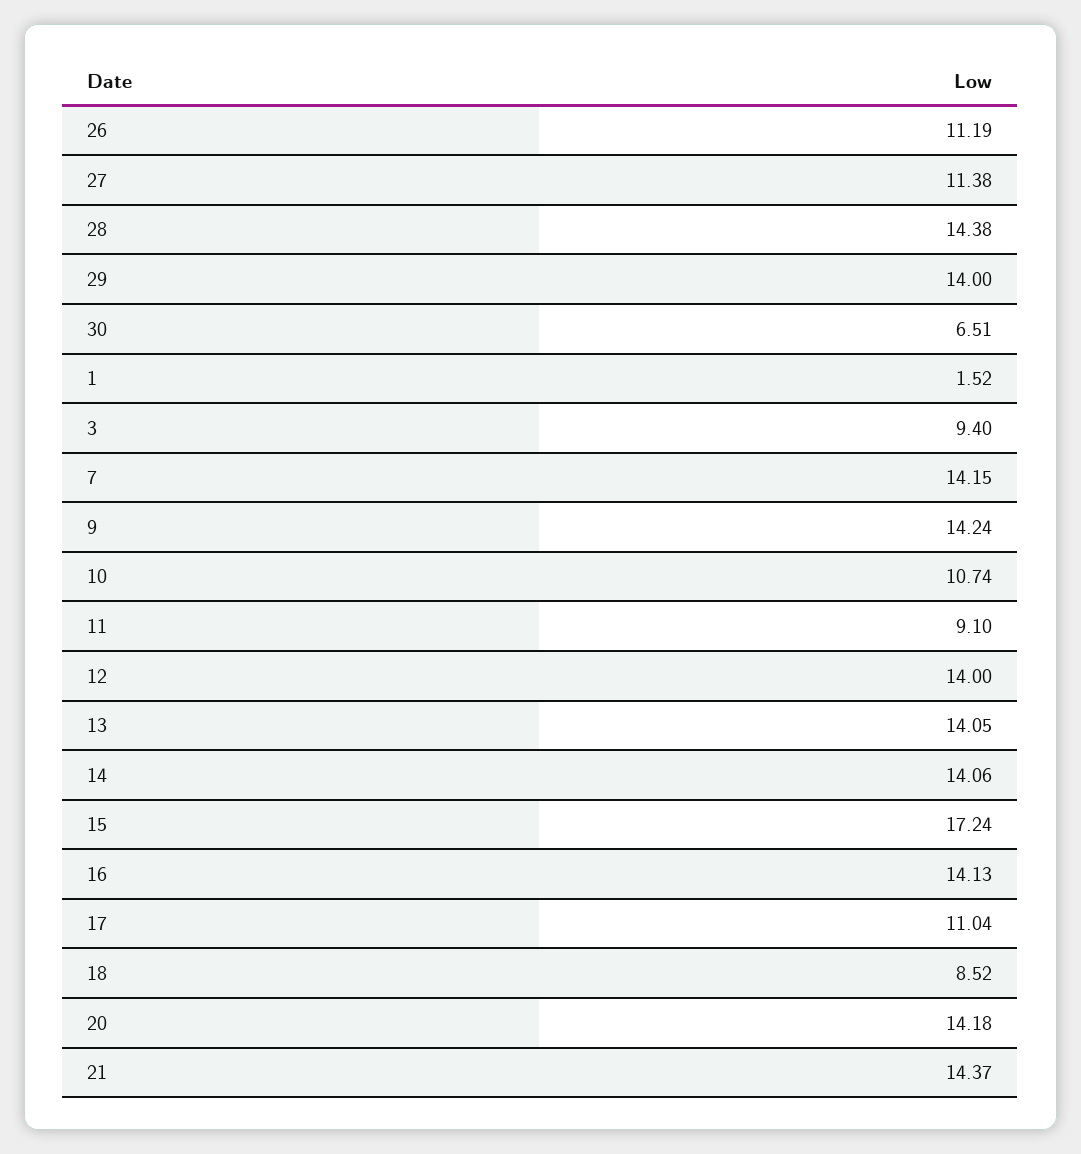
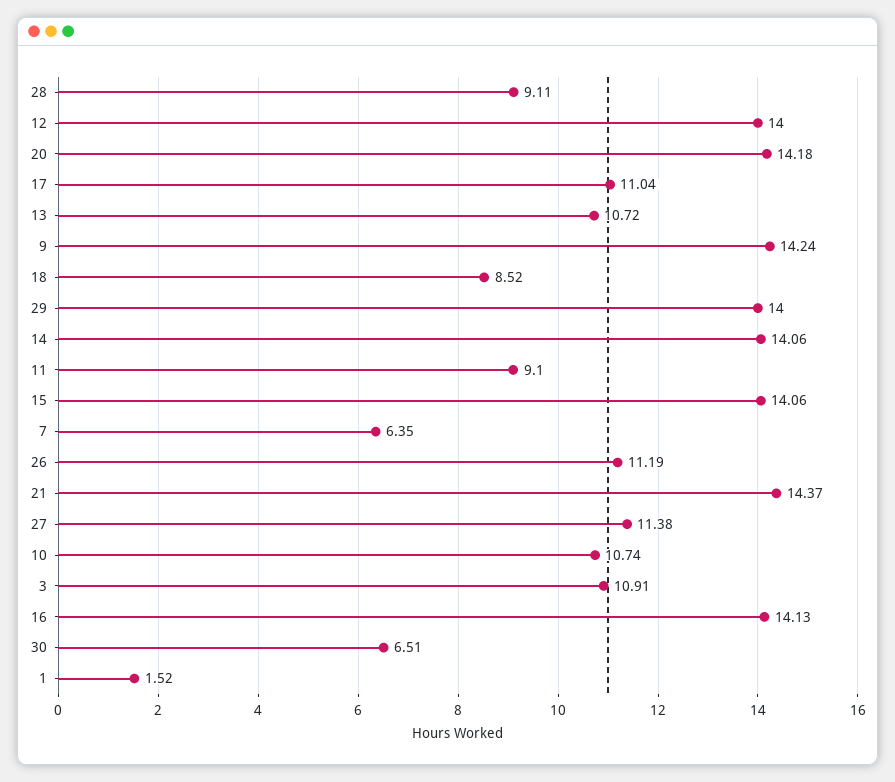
28: 14.38 -> 9.11
3: 9.4 -> 10.91
7: 14.15 -> 6.35
13: 14.05 -> 10.72
15: 17.24 -> 14.06

